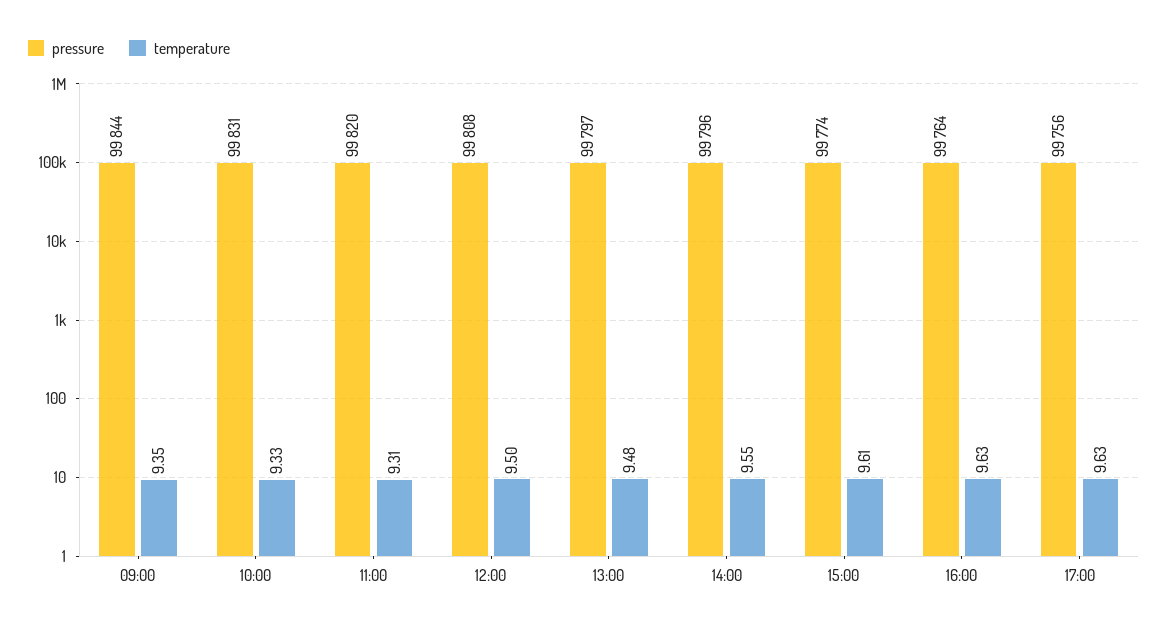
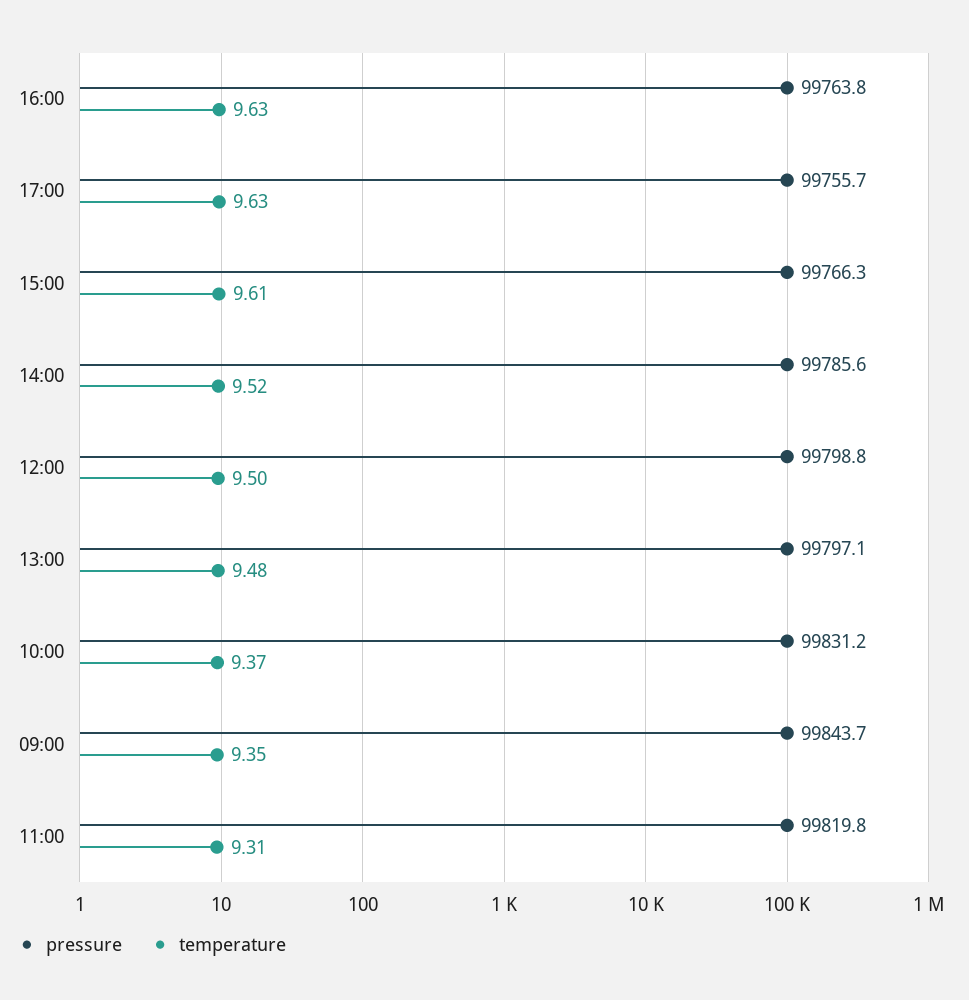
temperature, 10:00: 9.33 -> 9.37
pressure, 12:00: 99808 -> 99798.8
pressure, 14:00: 99796 -> 99785.6
temperature, 14:00: 9.55 -> 9.52
pressure, 15:00: 99774 -> 99766.3

